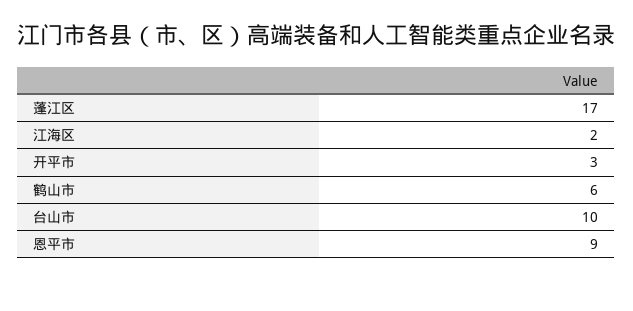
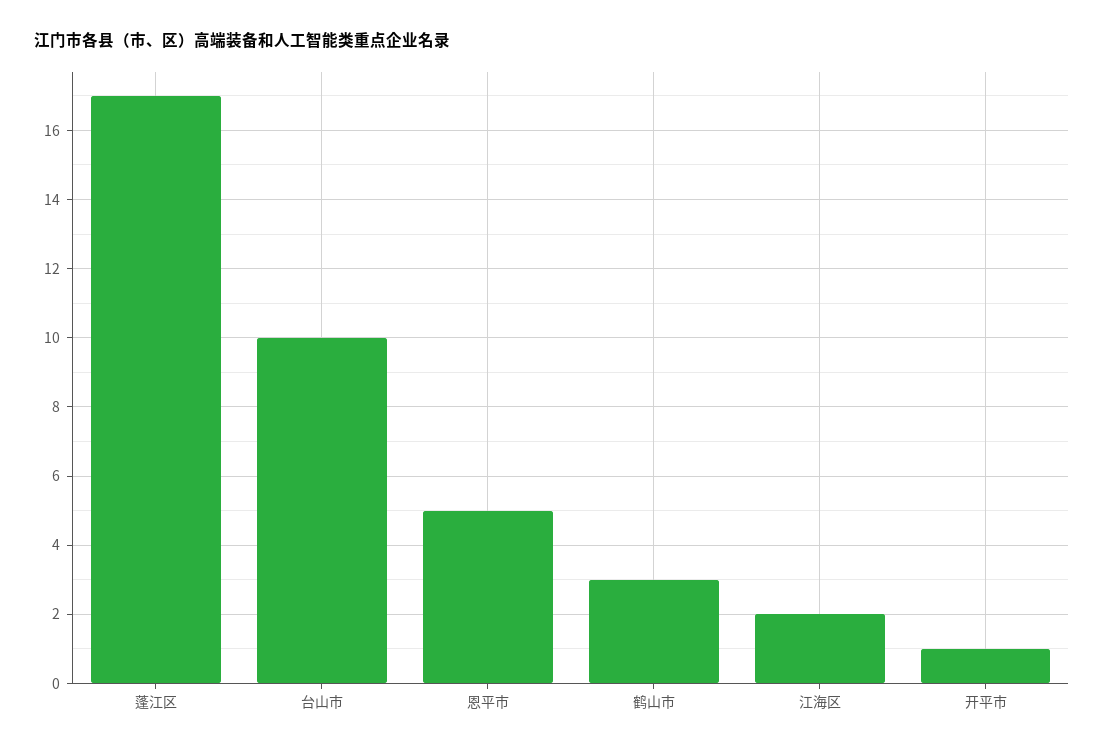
开平市: 3 -> 1
鹤山市: 6 -> 3
恩平市: 9 -> 5

